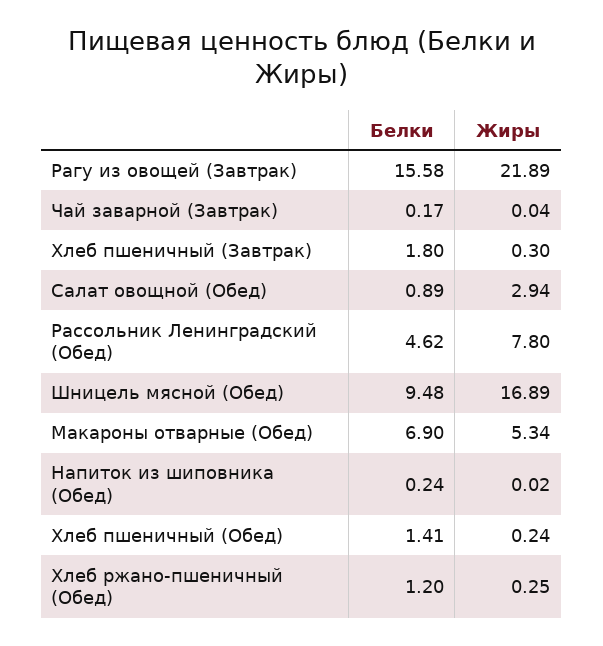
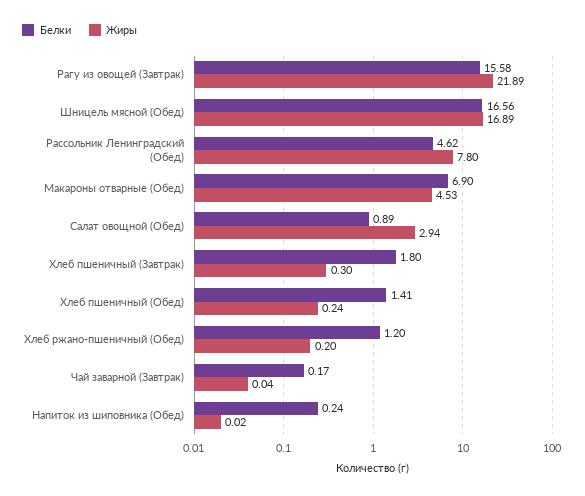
Белки, Шницель мясной (Обед): 9.48 -> 16.56
Жиры, Макароны отварные (Обед): 5.34 -> 4.53
Жиры, Хлеб ржано-пшеничный (Обед): 0.25 -> 0.2

